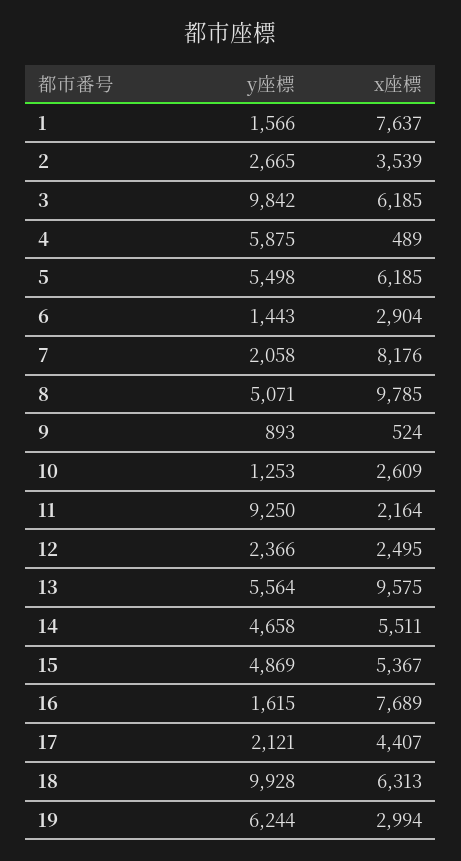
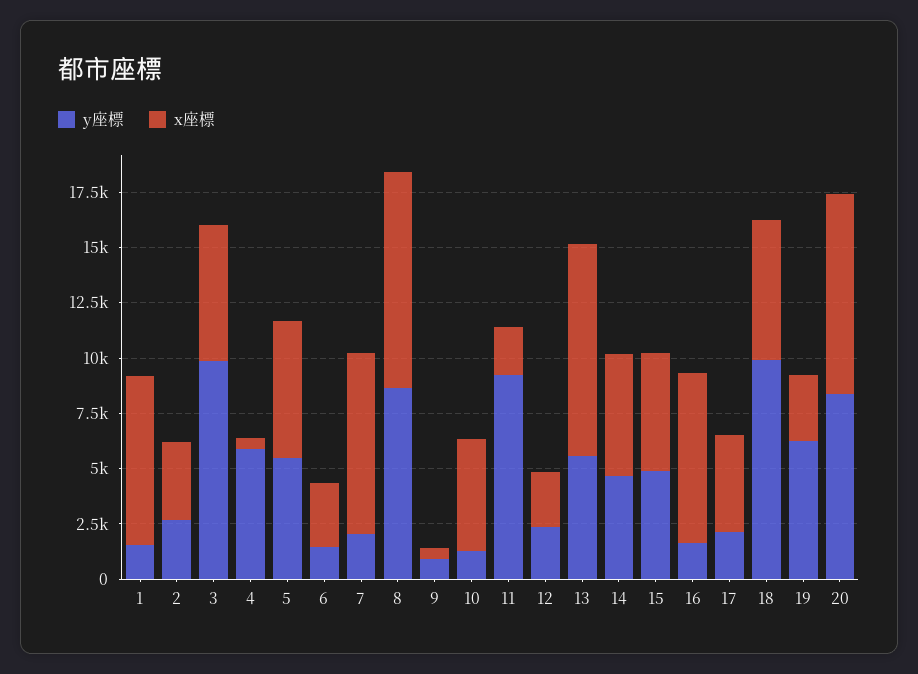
y座標, 8: 5071 -> 8500
x座標, 10: 2609 -> 5000
y座標, 20: none -> 8500
x座標, 20: none -> 9000

